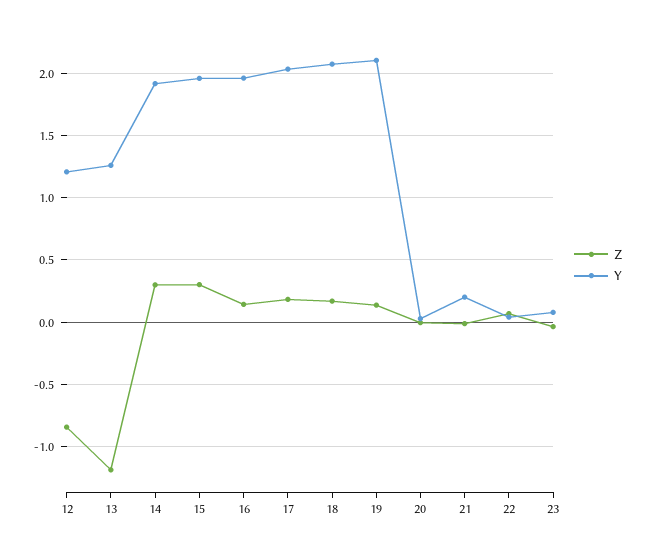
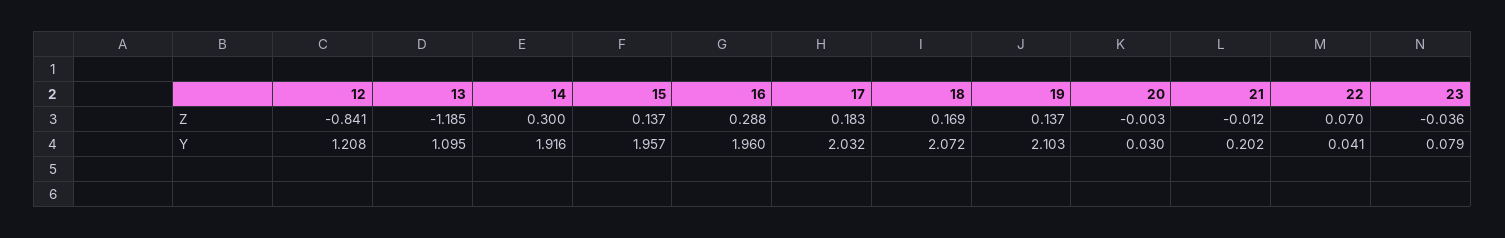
Y, 13: 1.25 -> 1.095
Z, 15: 0.3 -> 0.137
Z, 16: 0.15 -> 0.288

